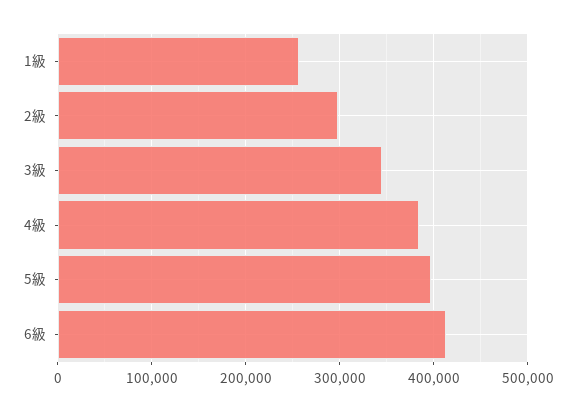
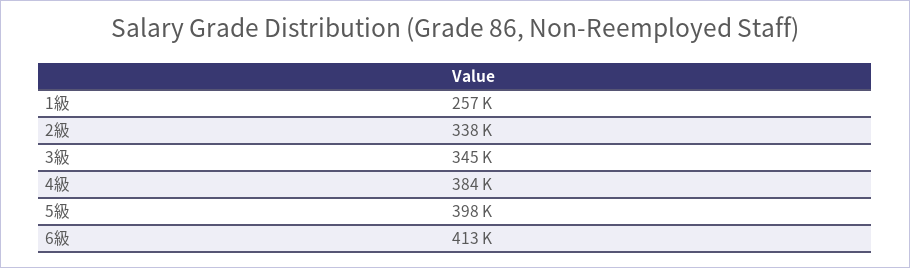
2級: 300000 -> 338000

